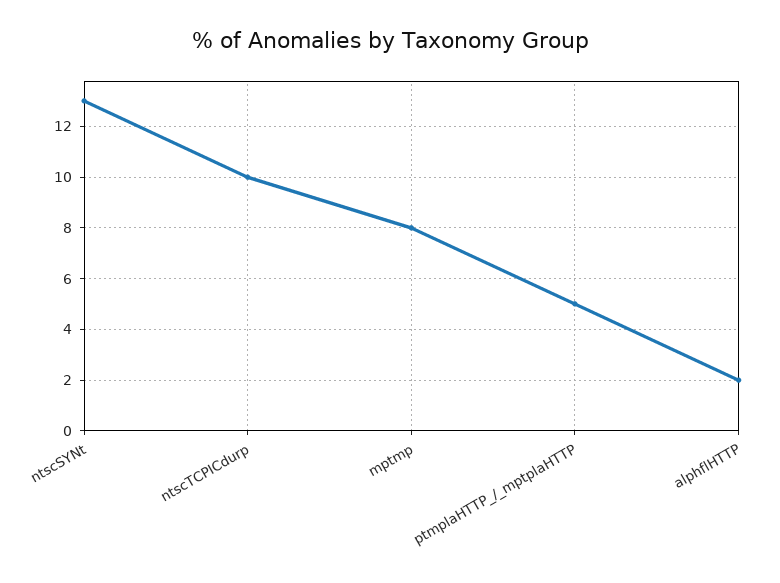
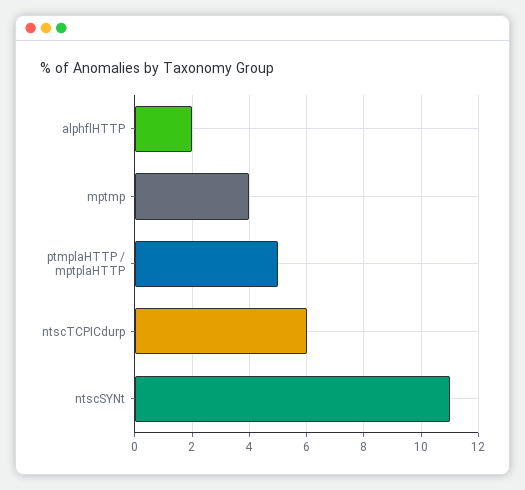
ntscSYNt: 13 -> 11
ntscTCPICdurp: 10 -> 6
mptmp: 8 -> 4

